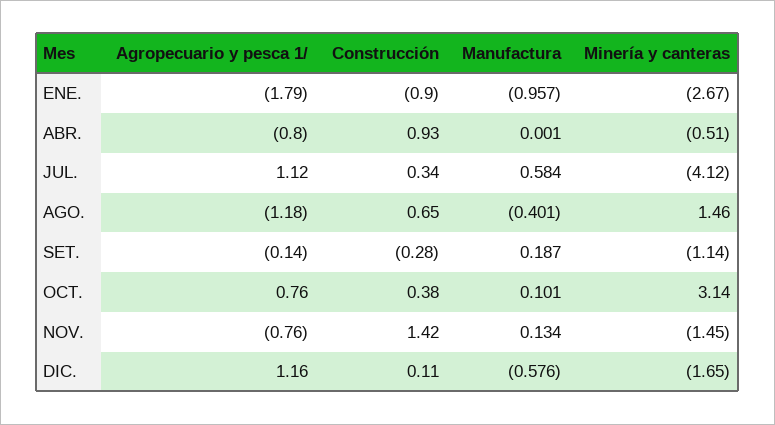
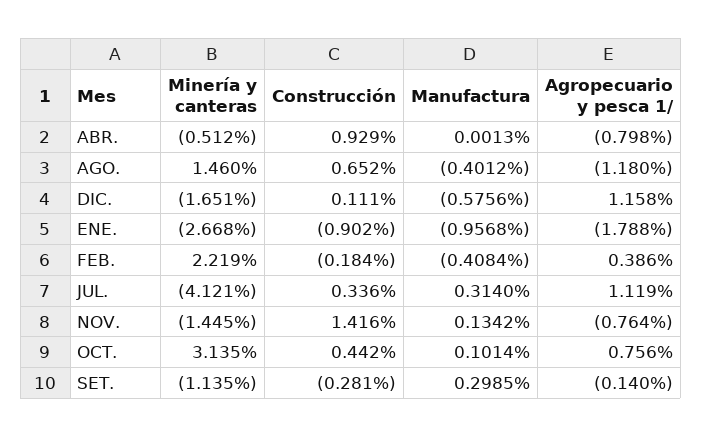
Manufactura, JUL.: 0.584 -> 0.314
Manufactura, SET.: 0.187 -> 0.2985
Construcción, OCT.: 0.38 -> 0.442
Minería y canteras, FEB.: none -> 2.219
Construcción, FEB.: none -> -0.184
Manufactura, FEB.: none -> -0.4084
Agropecuario y pesca 1/, FEB.: none -> 0.386

